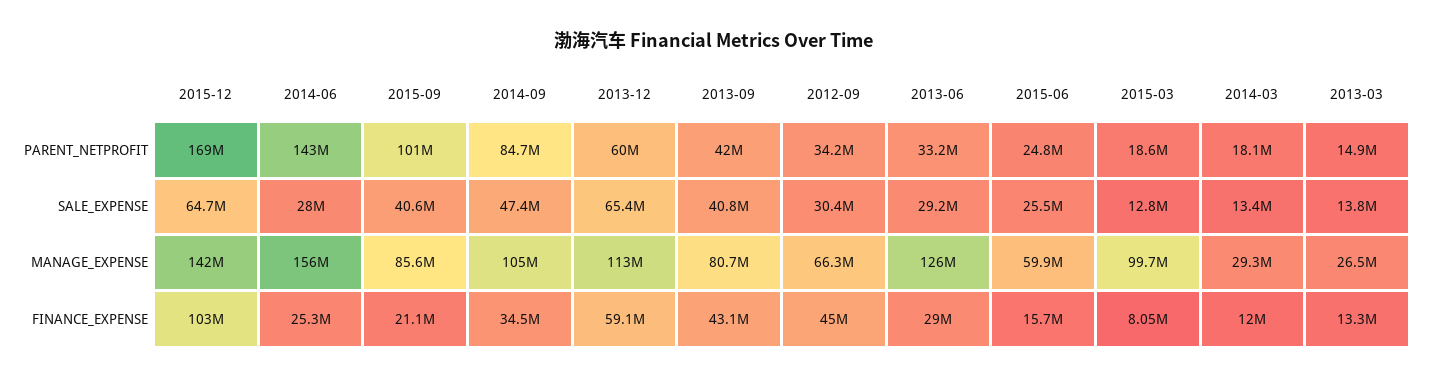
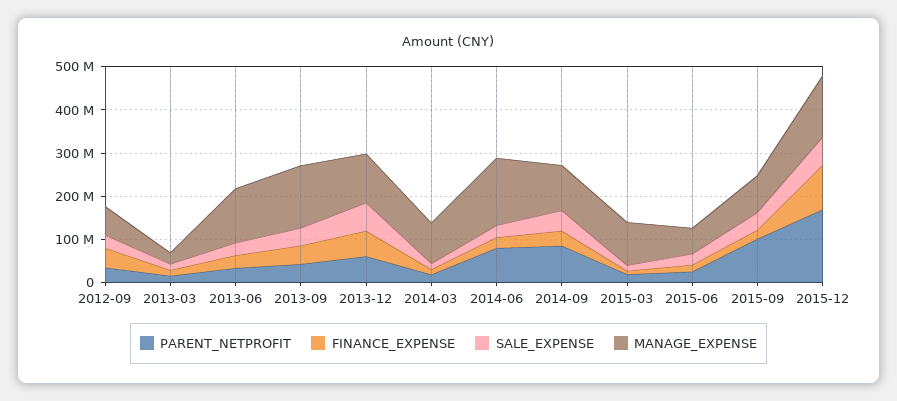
PARENT_NETPROFIT, 2014-06: 143000000 -> 80000000
MANAGE_EXPENSE, 2013-09: 80700000 -> 140000000
MANAGE_EXPENSE, 2014-03: 29300000 -> 100000000

